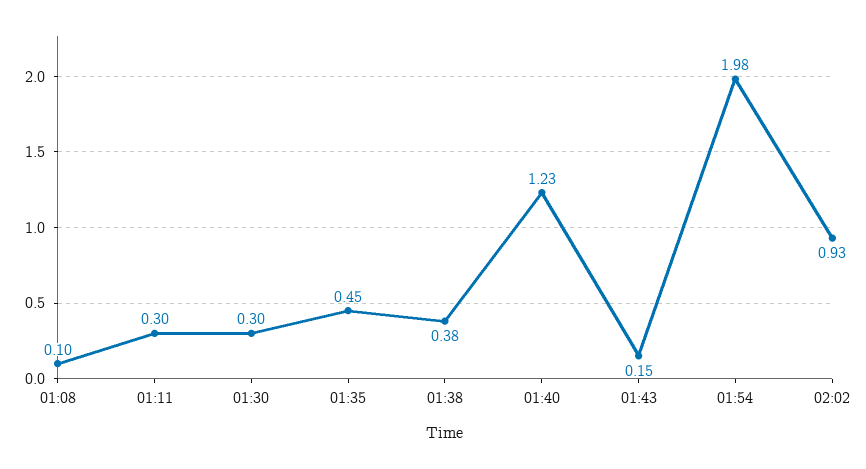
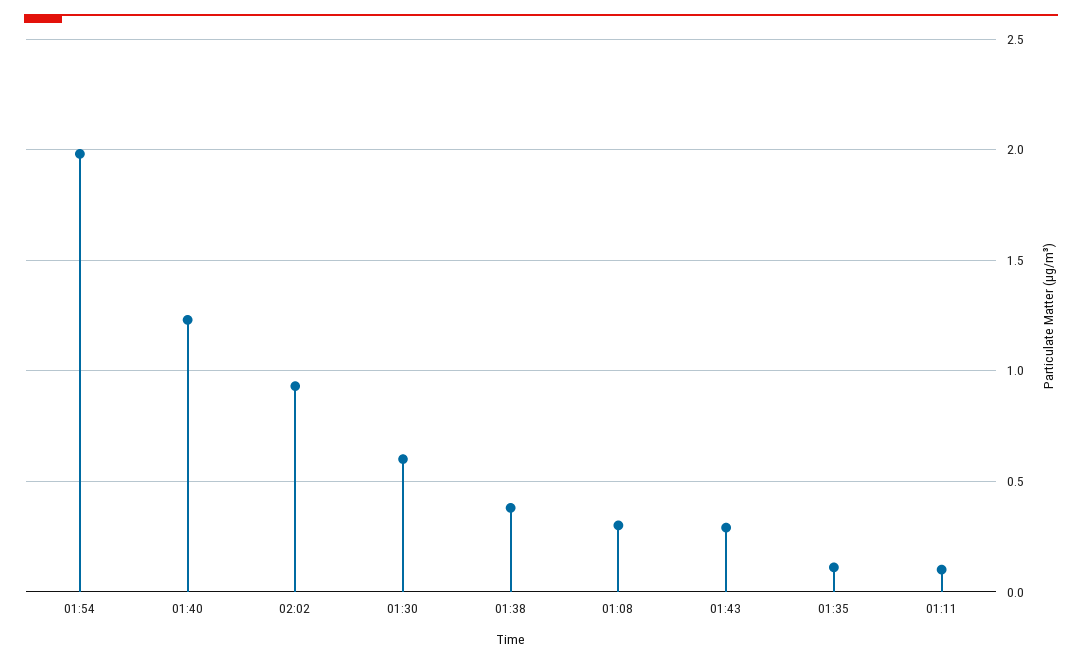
01:08: 0.1 -> 0.3
01:11: 0.3 -> 0.1
01:30: 0.3 -> 0.6
01:35: 0.45 -> 0.1
01:43: 0.15 -> 0.3

